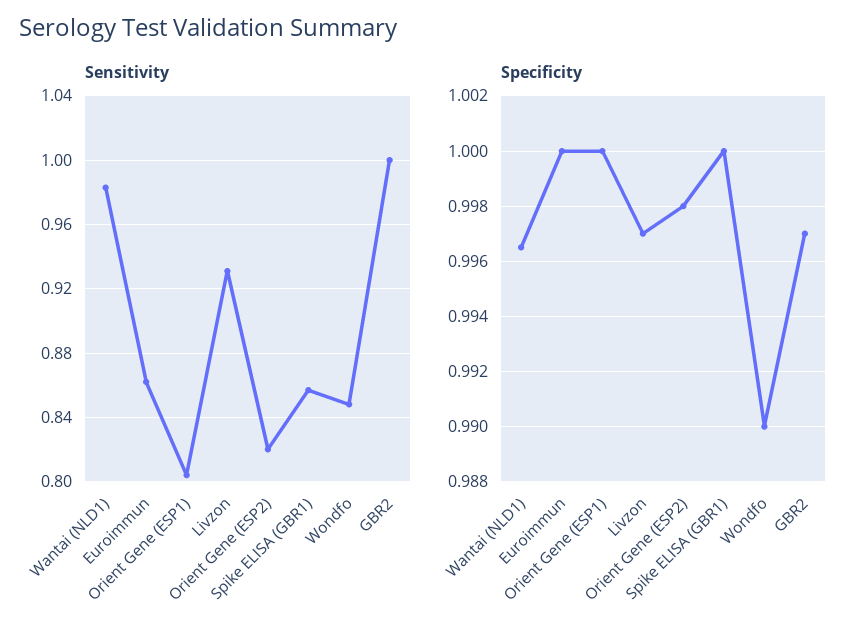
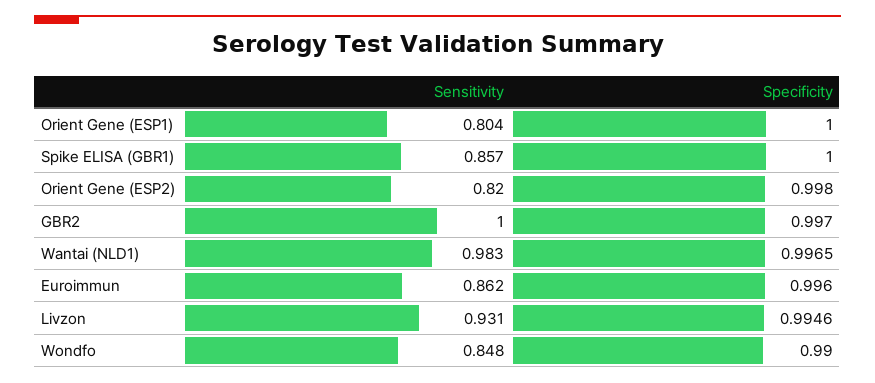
Specificity, Euroimmun: 1 -> 0.996
Specificity, Livzon: 0.997 -> 0.9946

